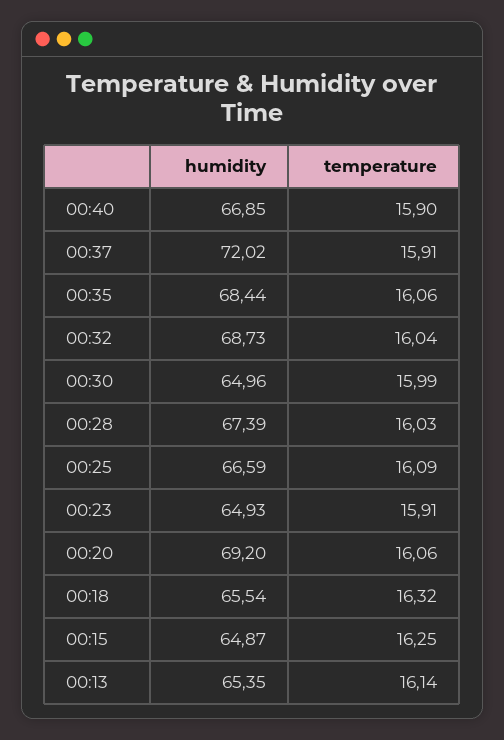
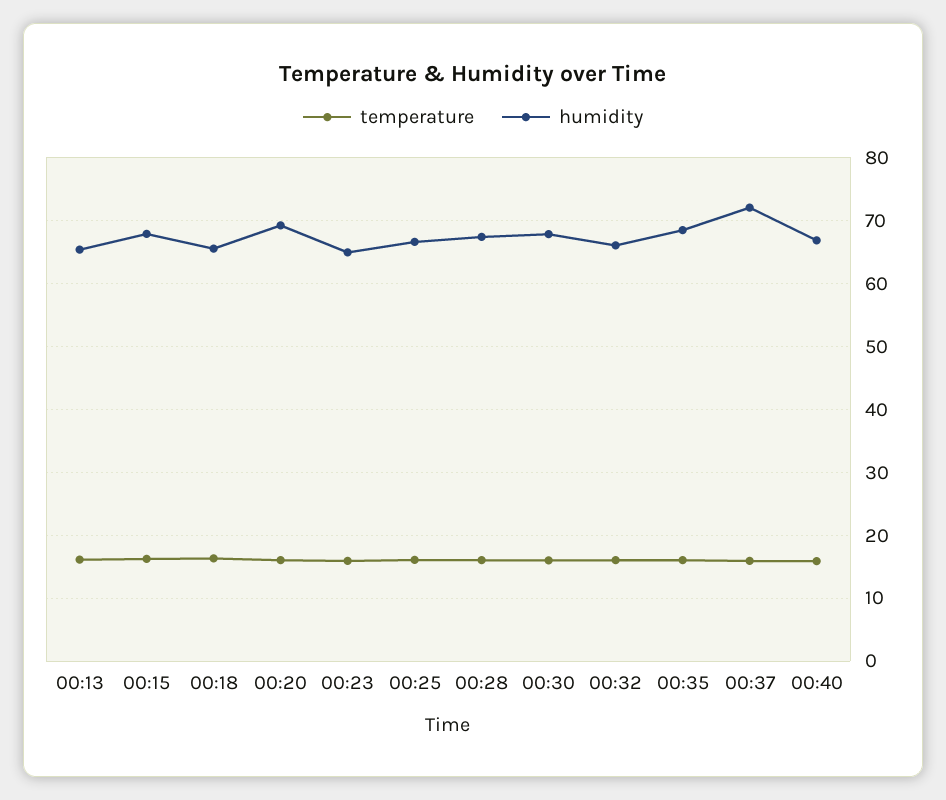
humidity, 00:32: 68.73 -> 66
humidity, 00:30: 64.96 -> 68
humidity, 00:15: 64.87 -> 68

